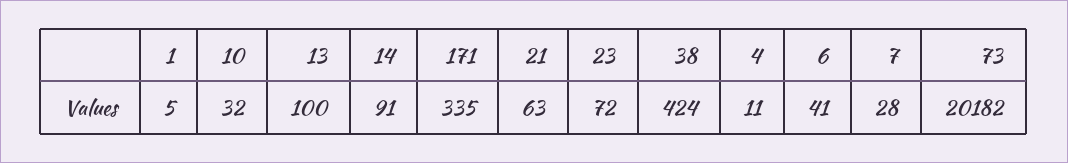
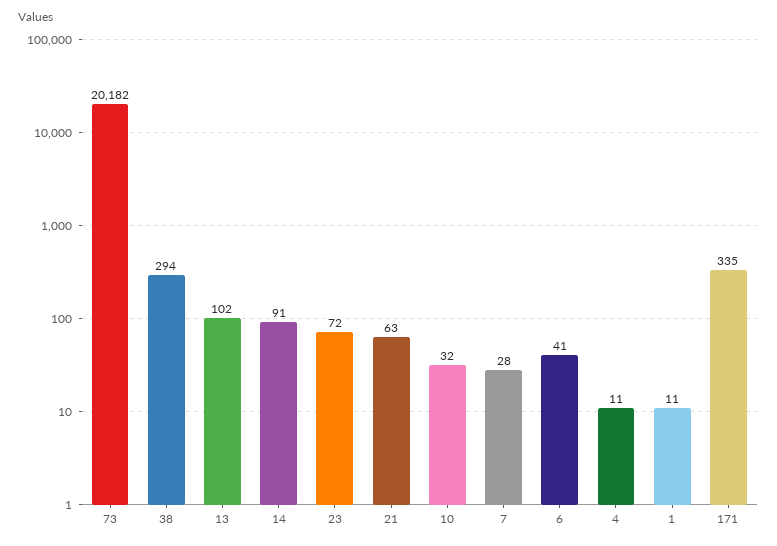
1: 5 -> 11
13: 100 -> 102
38: 424 -> 294

